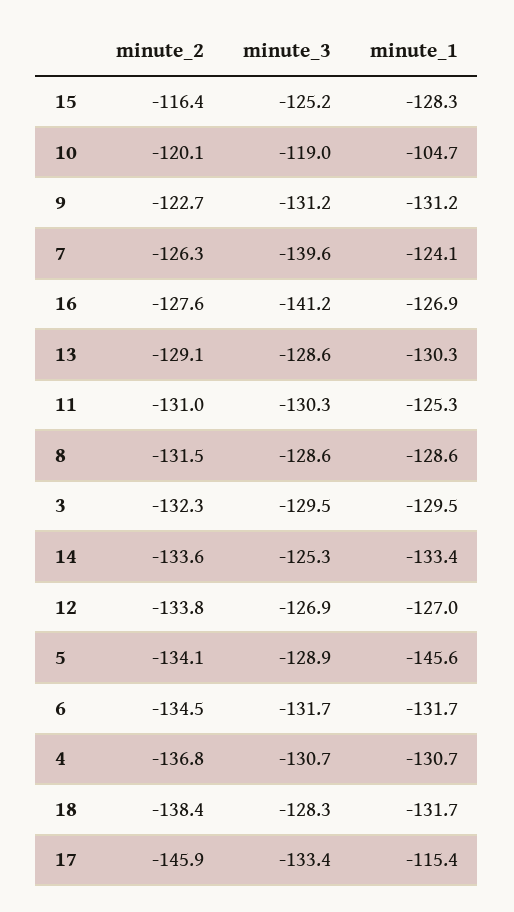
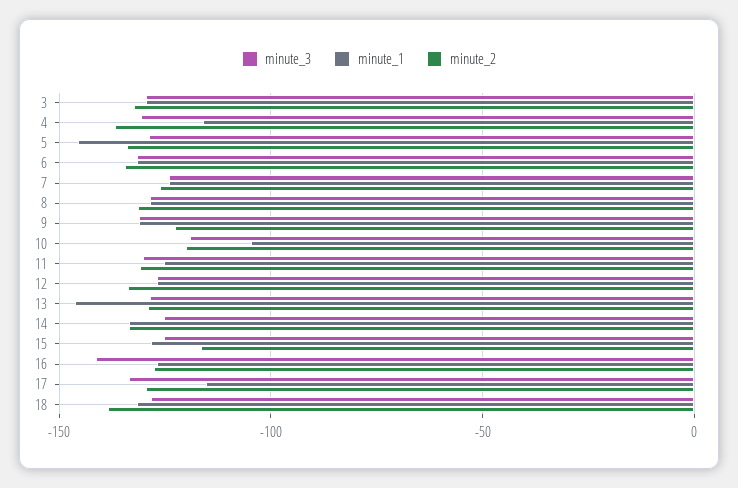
minute_3, 7: -139.6 -> -125
minute_1, 13: -130.3 -> -145
minute_1, 4: -130.7 -> -115
minute_2, 17: -145.9 -> -130

